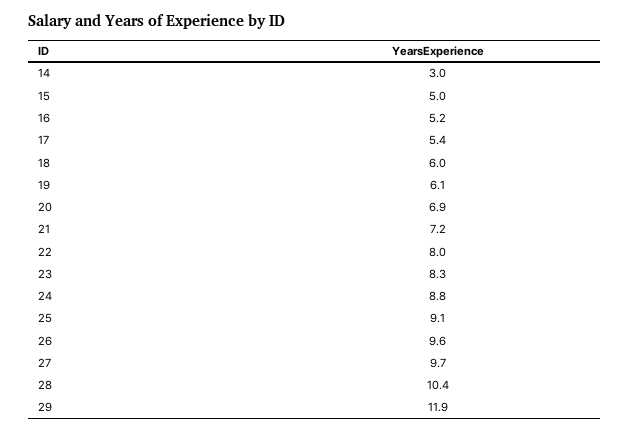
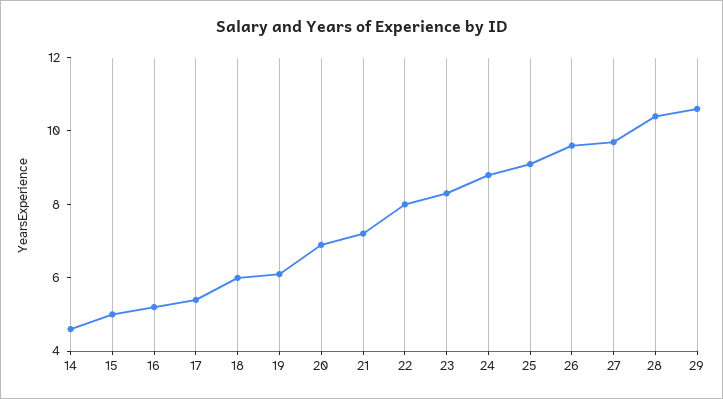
14: 3 -> 4.5
29: 11.9 -> 10.5

